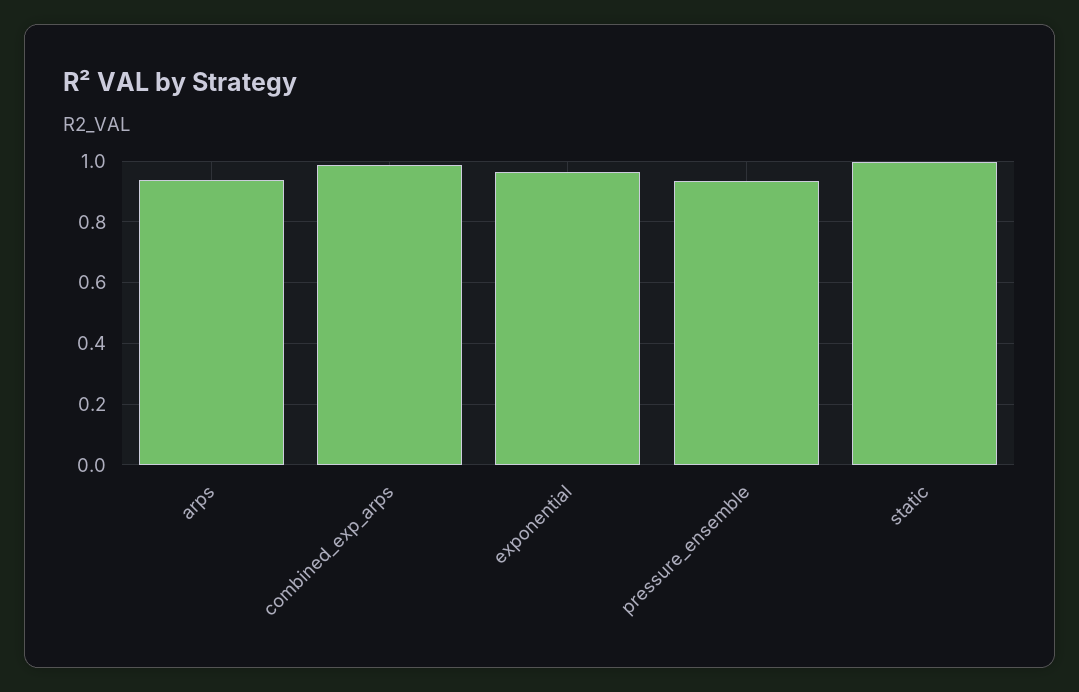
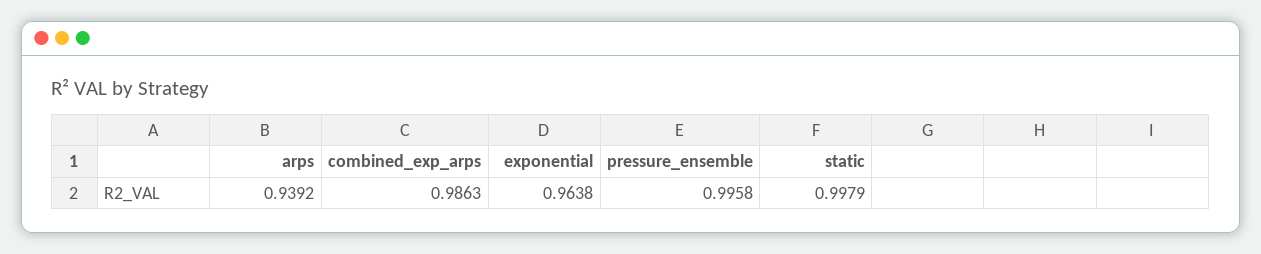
pressure_ensemble: 0.94 -> 0.9958

